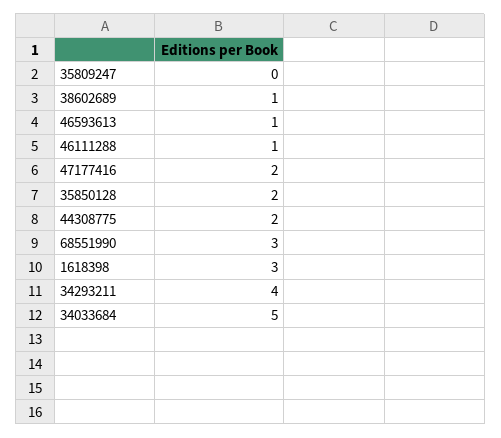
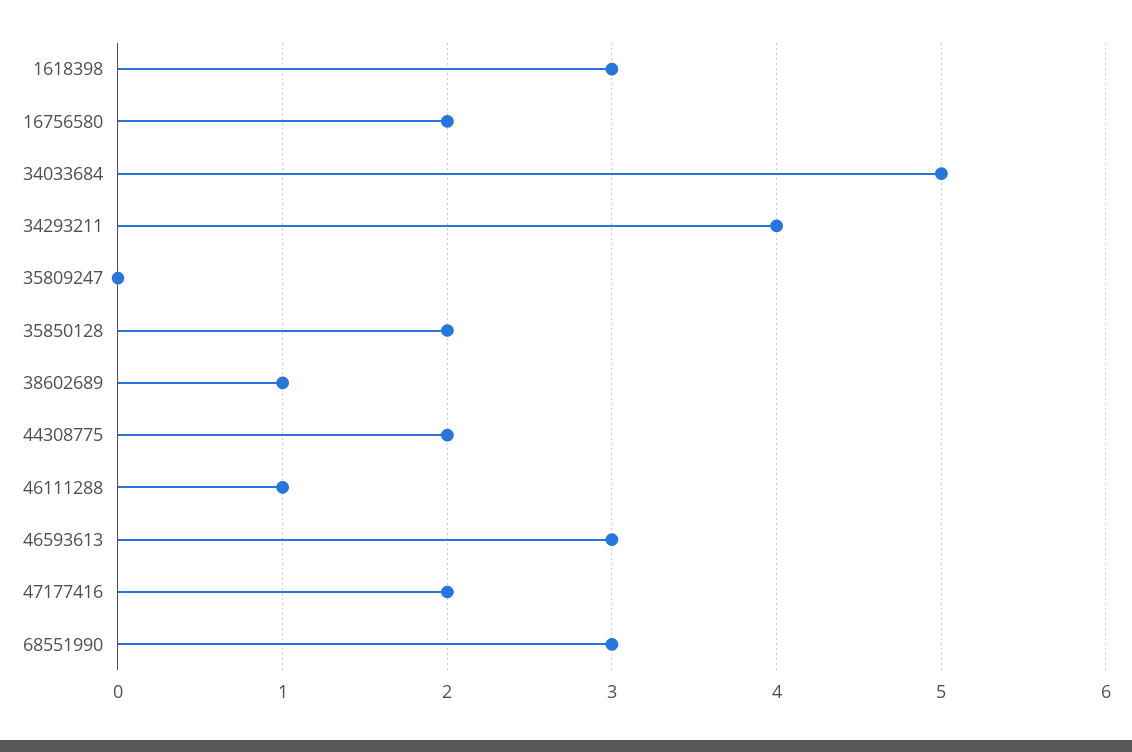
46593613: 1 -> 3
16756580: none -> 2

